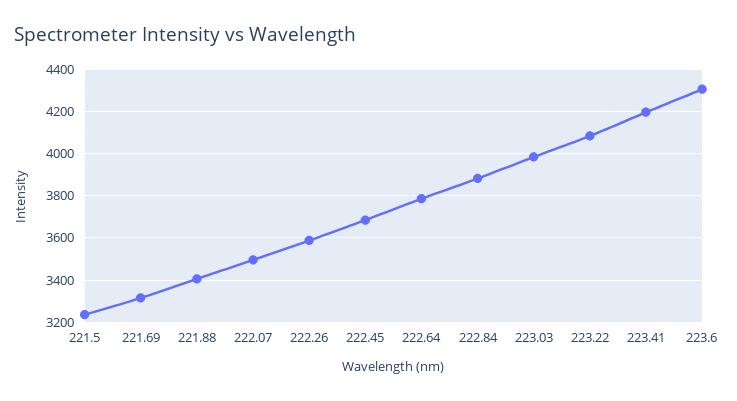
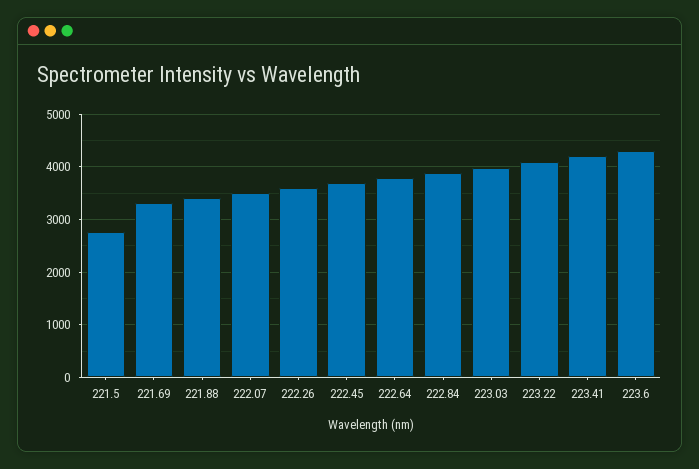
221.5: 3250 -> 2800

